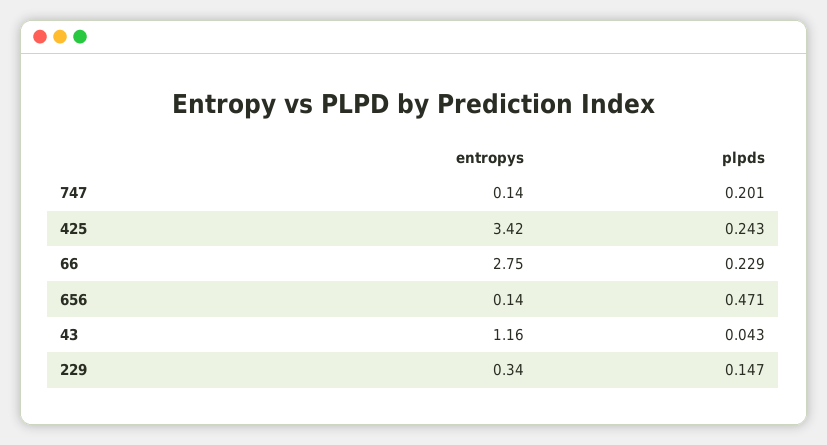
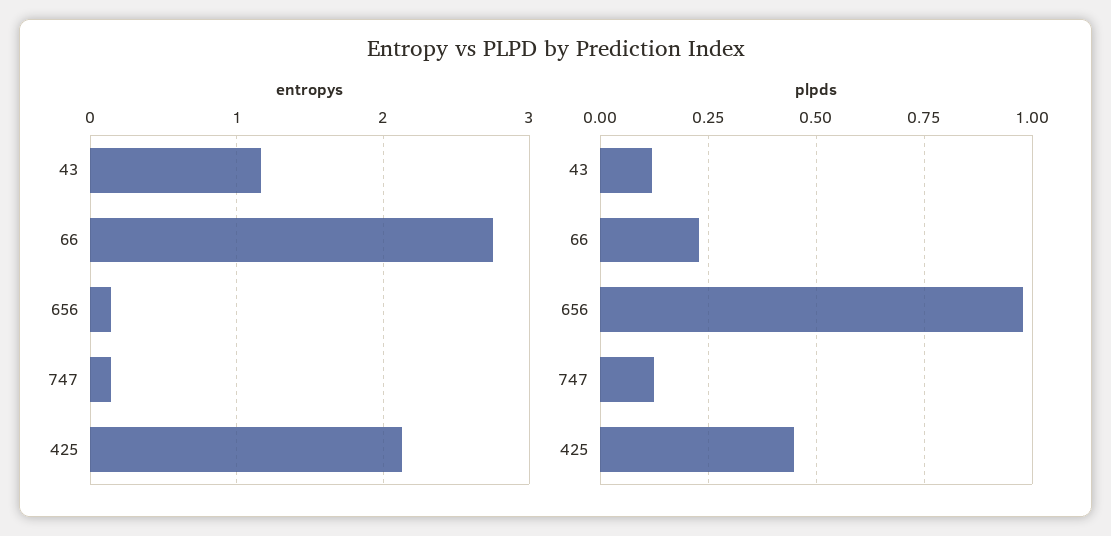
plpds, 747: 0.201 -> 0.125
entropys, 425: 3.42 -> 2.1
plpds, 425: 0.243 -> 0.45
plpds, 656: 0.471 -> 0.975
plpds, 43: 0.043 -> 0.125
entropys, 229: 0.34 -> none
plpds, 229: 0.147 -> none

